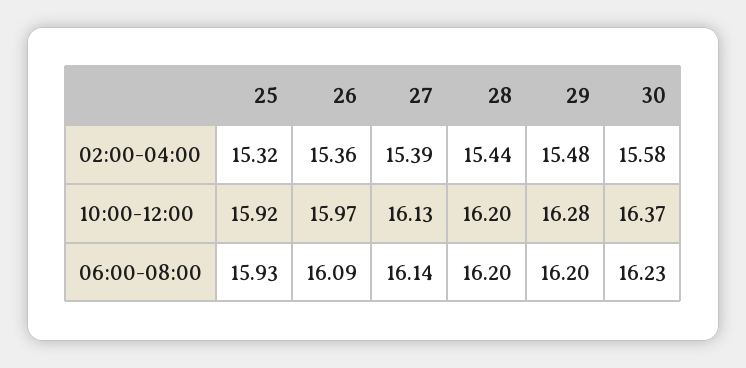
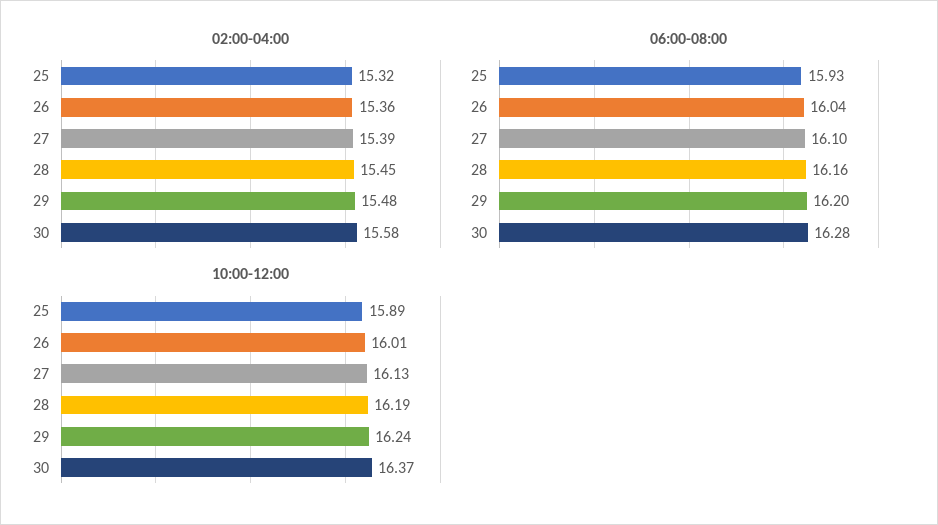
02:00-04:00, 28: 15.44 -> 15.45
10:00-12:00, 25: 15.92 -> 15.89
10:00-12:00, 26: 15.97 -> 16.01
10:00-12:00, 28: 16.2 -> 16.19
10:00-12:00, 29: 16.28 -> 16.24
06:00-08:00, 26: 16.09 -> 16.04
06:00-08:00, 27: 16.14 -> 16.1
06:00-08:00, 28: 16.2 -> 16.16
06:00-08:00, 30: 16.23 -> 16.28

